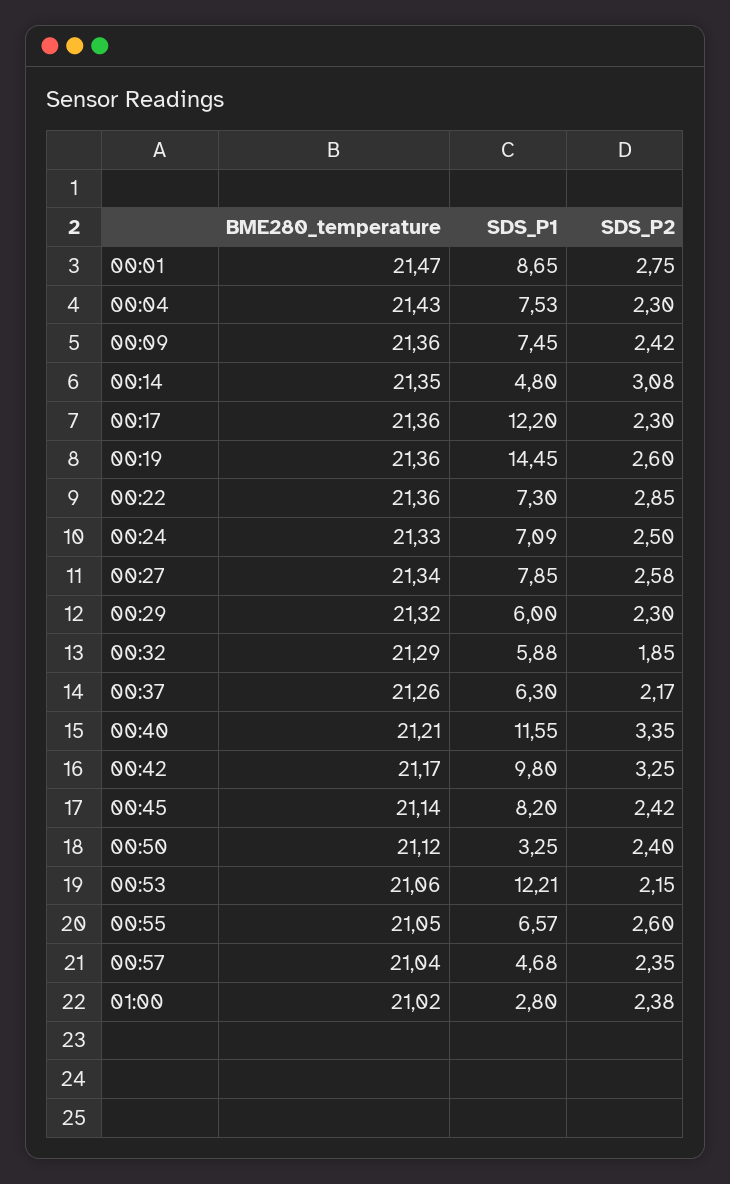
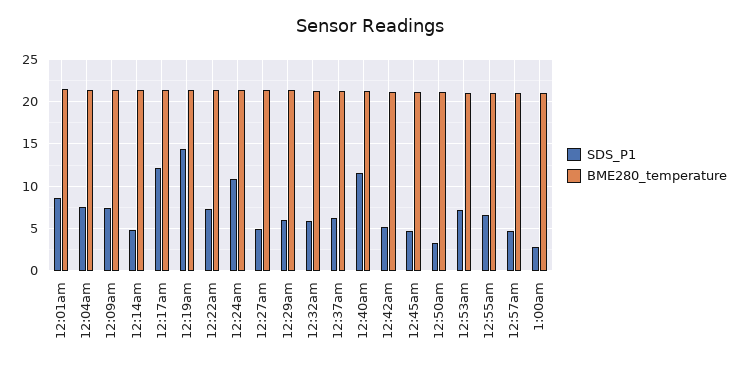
SDS_P2, 00:01: 2.75 -> none
SDS_P2, 00:04: 2.3 -> none
SDS_P2, 00:09: 2.42 -> none
SDS_P2, 00:14: 3.08 -> none
SDS_P2, 00:17: 2.3 -> none
SDS_P2, 00:19: 2.6 -> none
SDS_P2, 00:22: 2.85 -> none
SDS_P1, 00:24: 7.09 -> 11
SDS_P2, 00:24: 2.5 -> none
SDS_P1, 00:27: 7.85 -> 5
SDS_P2, 00:27: 2.58 -> none
SDS_P2, 00:29: 2.3 -> none
SDS_P2, 00:32: 1.85 -> none
SDS_P2, 00:37: 2.17 -> none
SDS_P2, 00:40: 3.35 -> none
SDS_P1, 00:42: 9.8 -> 5
SDS_P2, 00:42: 3.25 -> none
SDS_P1, 00:45: 8.2 -> 5
SDS_P2, 00:45: 2.42 -> none
SDS_P2, 00:50: 2.4 -> none
SDS_P1, 00:53: 12.21 -> 7
SDS_P2, 00:53: 2.15 -> none
SDS_P2, 00:55: 2.6 -> none
SDS_P2, 00:57: 2.35 -> none
SDS_P2, 01:00: 2.38 -> none

